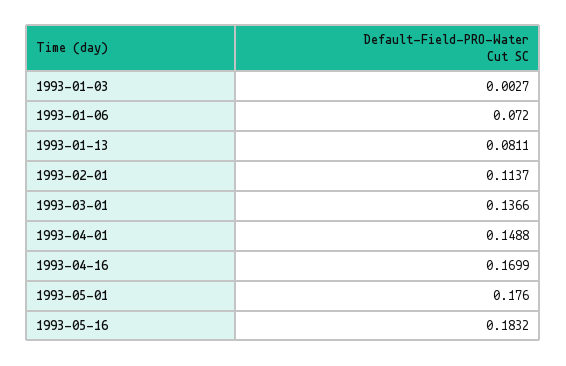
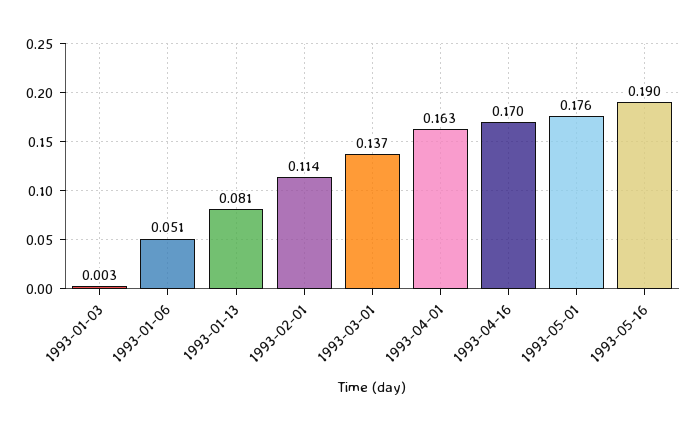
1993-01-06: 0.072 -> 0.051
1993-04-01: 0.1488 -> 0.163
1993-05-16: 0.1832 -> 0.19

